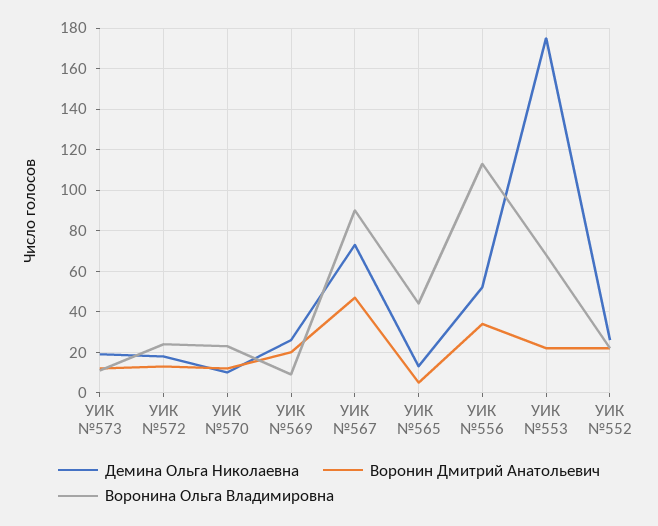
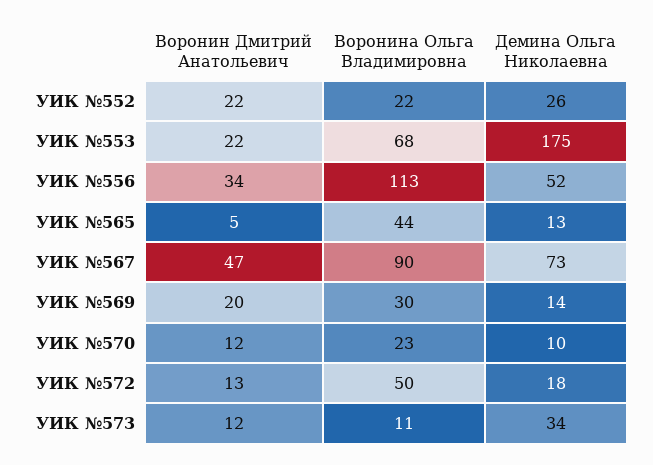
Демина Ольга Николаевна, УИК №573: 20 -> 34
Воронина Ольга Владимировна, УИК №572: 25 -> 50
Демина Ольга Николаевна, УИК №569: 25 -> 14
Воронина Ольга Владимировна, УИК №569: 10 -> 30

